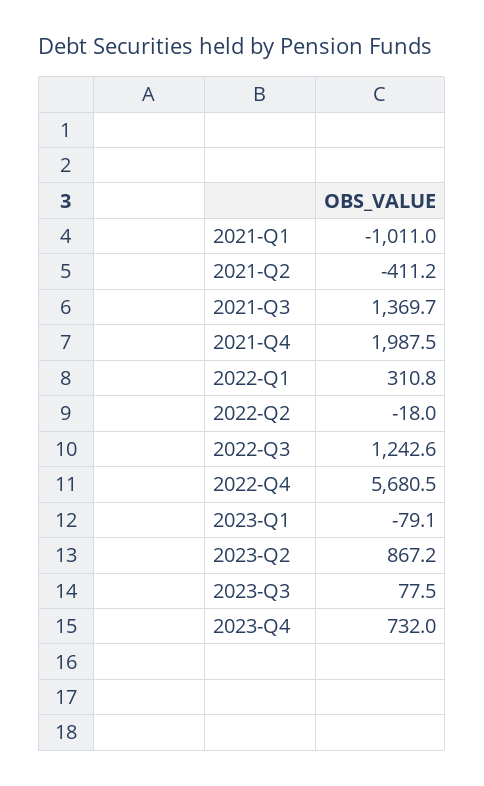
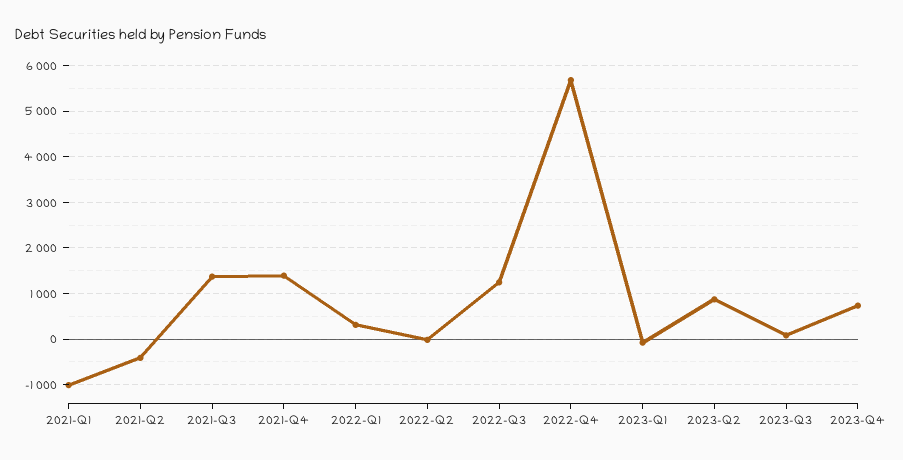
2021-Q4: 1987.5 -> 1400

